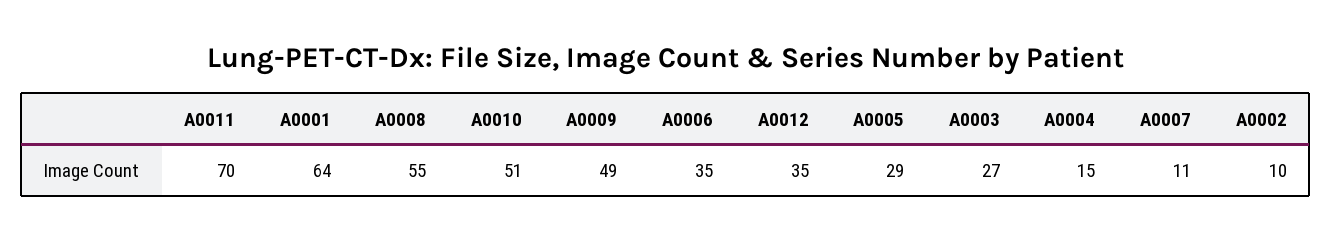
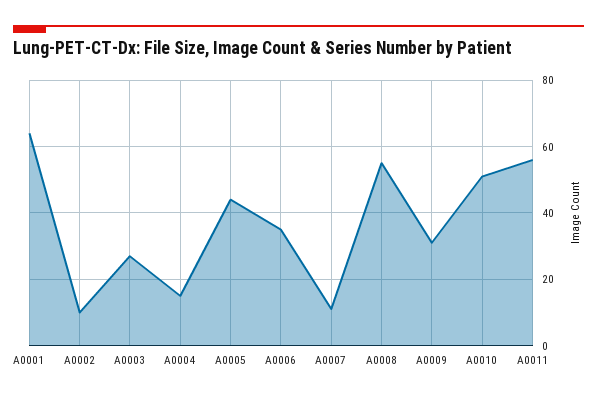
A0011: 70 -> 55
A0009: 49 -> 30
A0012: 35 -> none
A0005: 29 -> 45

